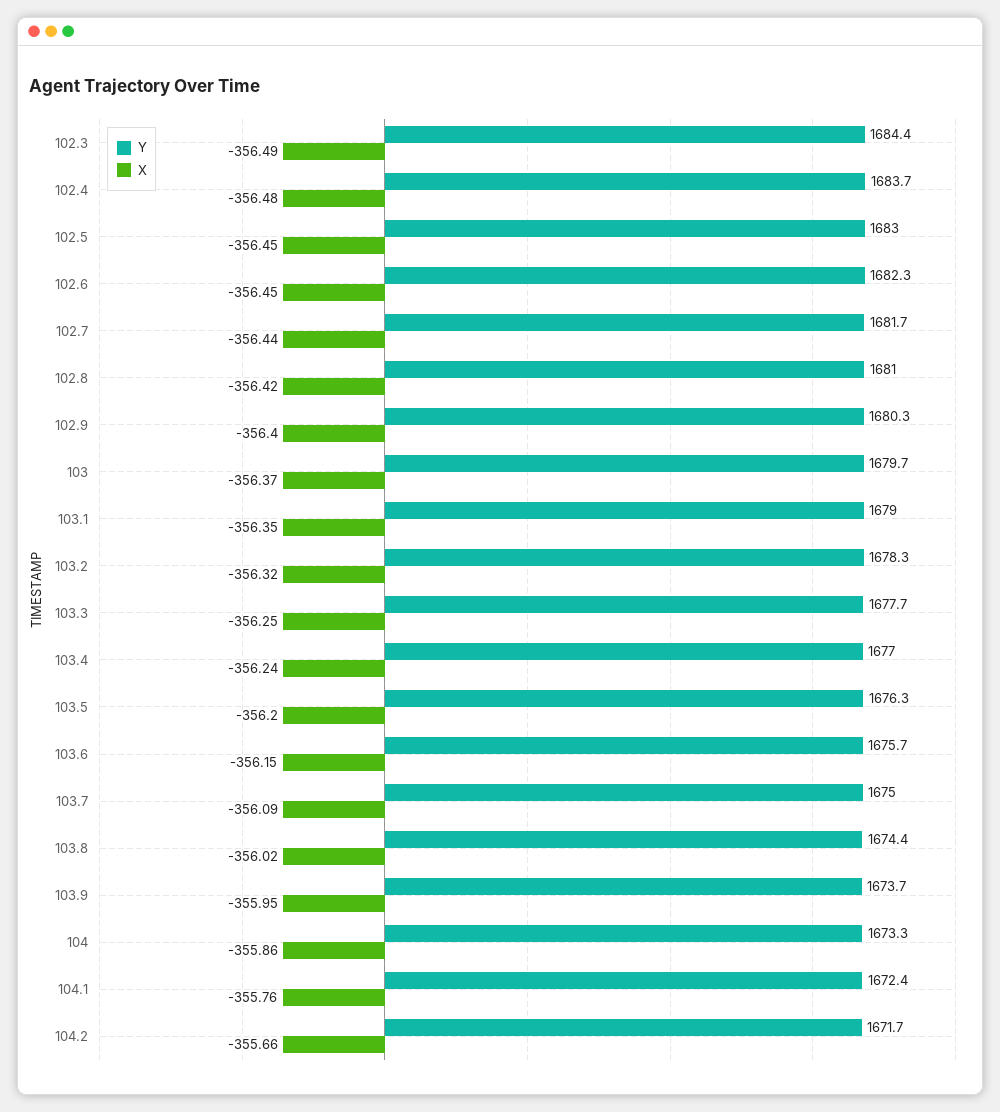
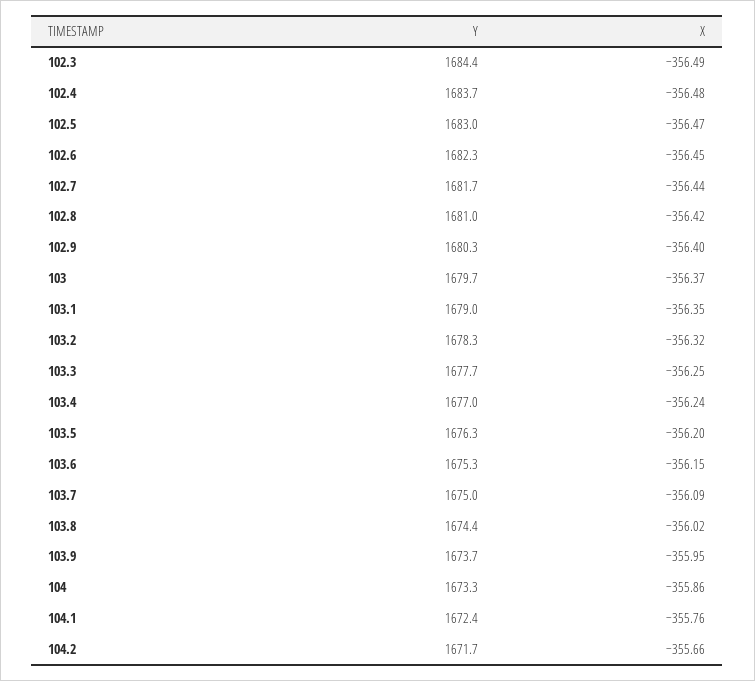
X, 102.5: -356.45 -> -356.47
Y, 103.6: 1675.7 -> 1675.3

